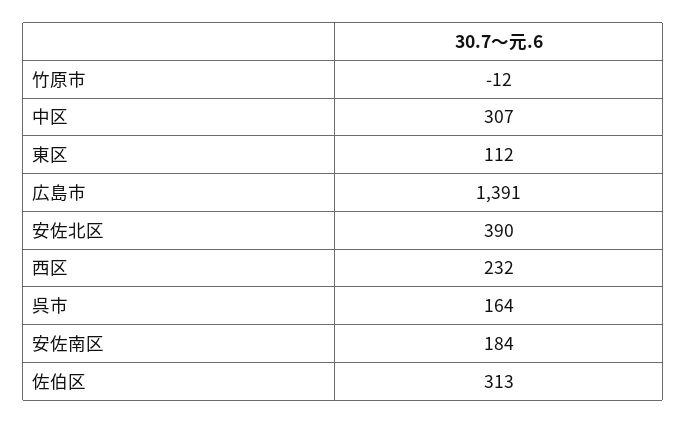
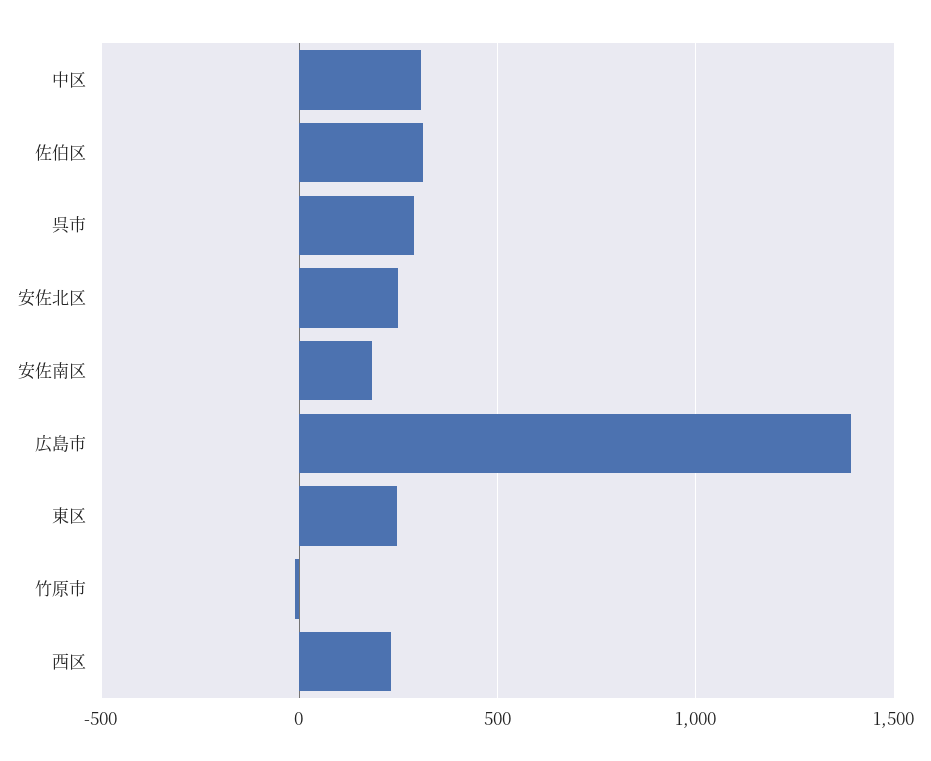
東区: 112 -> 250
安佐北区: 390 -> 250
呉市: 164 -> 300

